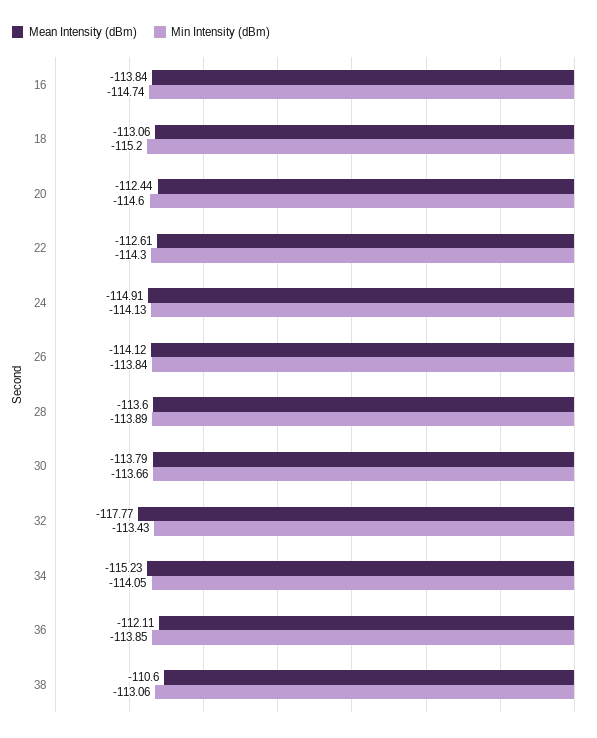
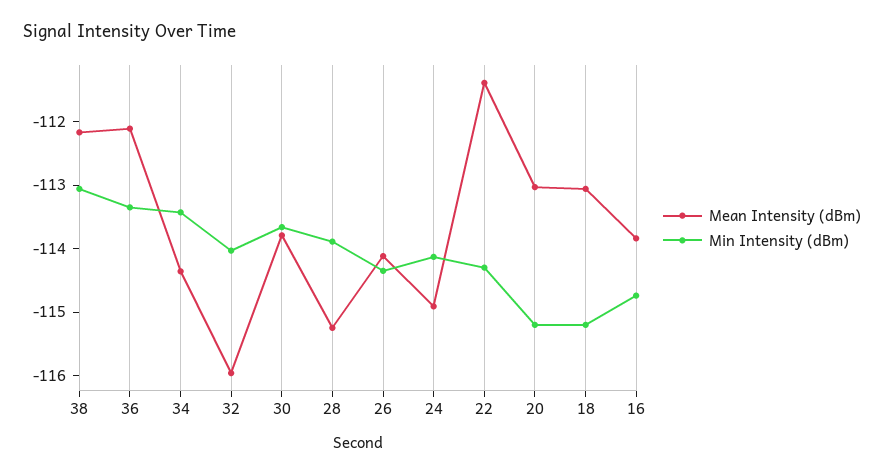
Mean Intensity (dBm), 20: -112.44 -> -113
Min Intensity (dBm), 20: -114.6 -> -115.2
Mean Intensity (dBm), 22: -112.61 -> -111.4
Min Intensity (dBm), 26: -113.84 -> -114.4
Mean Intensity (dBm), 28: -113.6 -> -115.2
Mean Intensity (dBm), 32: -117.77 -> -116
Min Intensity (dBm), 32: -113.43 -> -114
Mean Intensity (dBm), 34: -115.23 -> -114.4
Min Intensity (dBm), 34: -114.05 -> -113.4
Min Intensity (dBm), 36: -113.85 -> -113.4
Mean Intensity (dBm), 38: -110.6 -> -112.2

